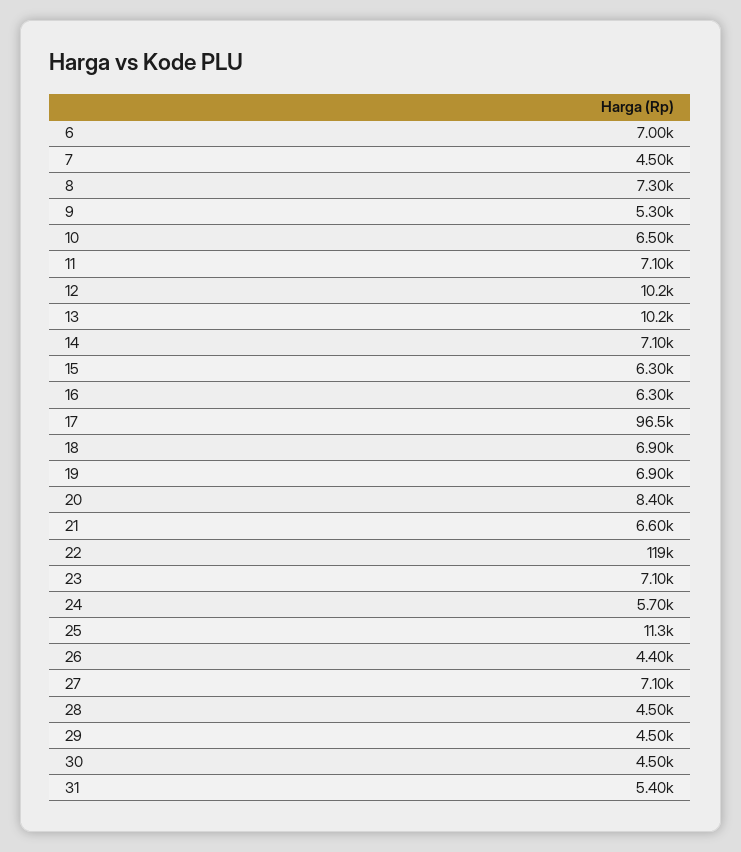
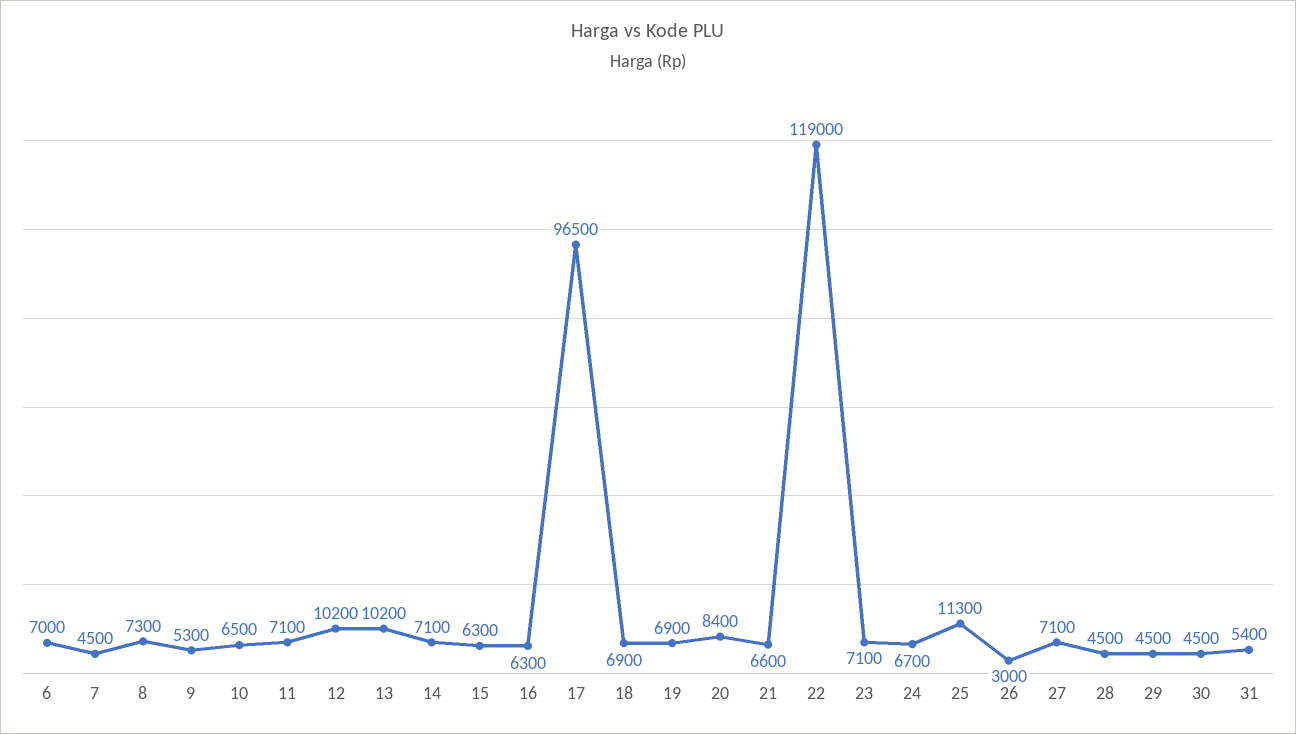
24: 5700 -> 6700
26: 4400 -> 3000

